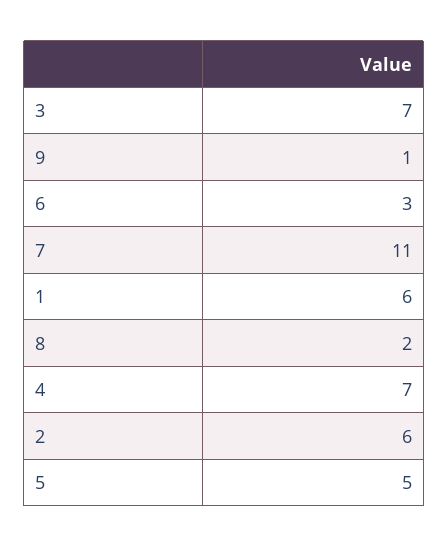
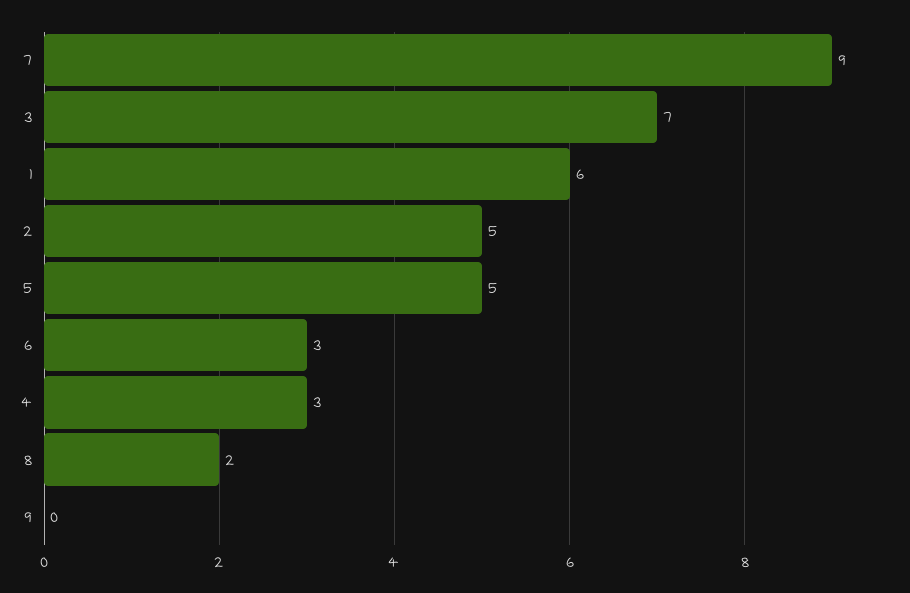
9: 1 -> 0
7: 11 -> 9
4: 7 -> 3
2: 6 -> 5

